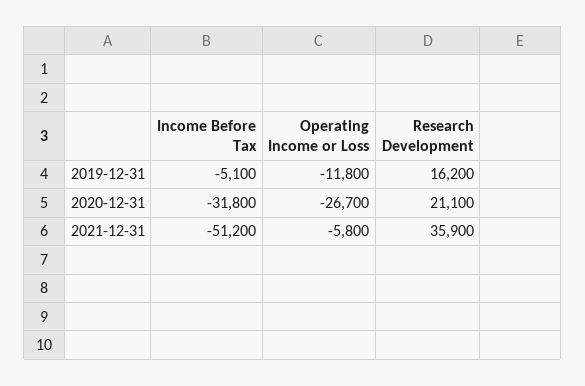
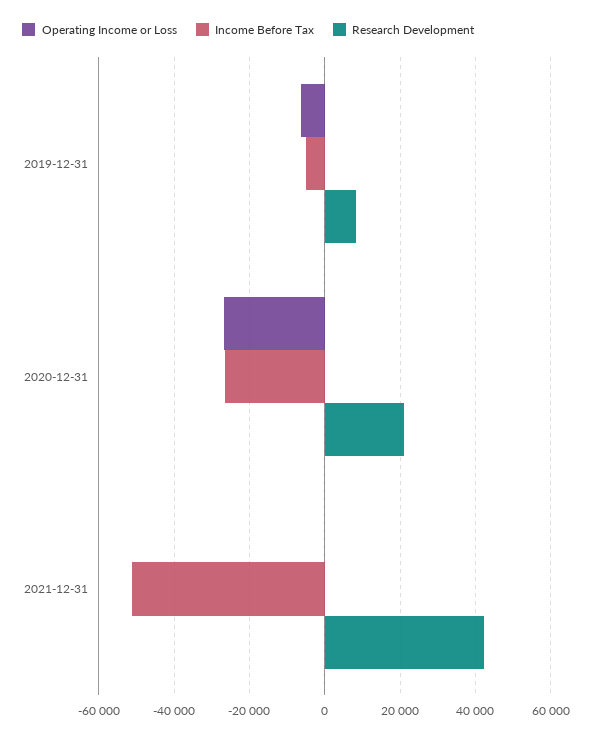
Operating Income or Loss, 2019-12-31: -11800 -> -6000
Research Development, 2019-12-31: 16200 -> 8000
Income Before Tax, 2020-12-31: -31800 -> -26000
Operating Income or Loss, 2021-12-31: -5800 -> 0
Research Development, 2021-12-31: 35900 -> 42000

